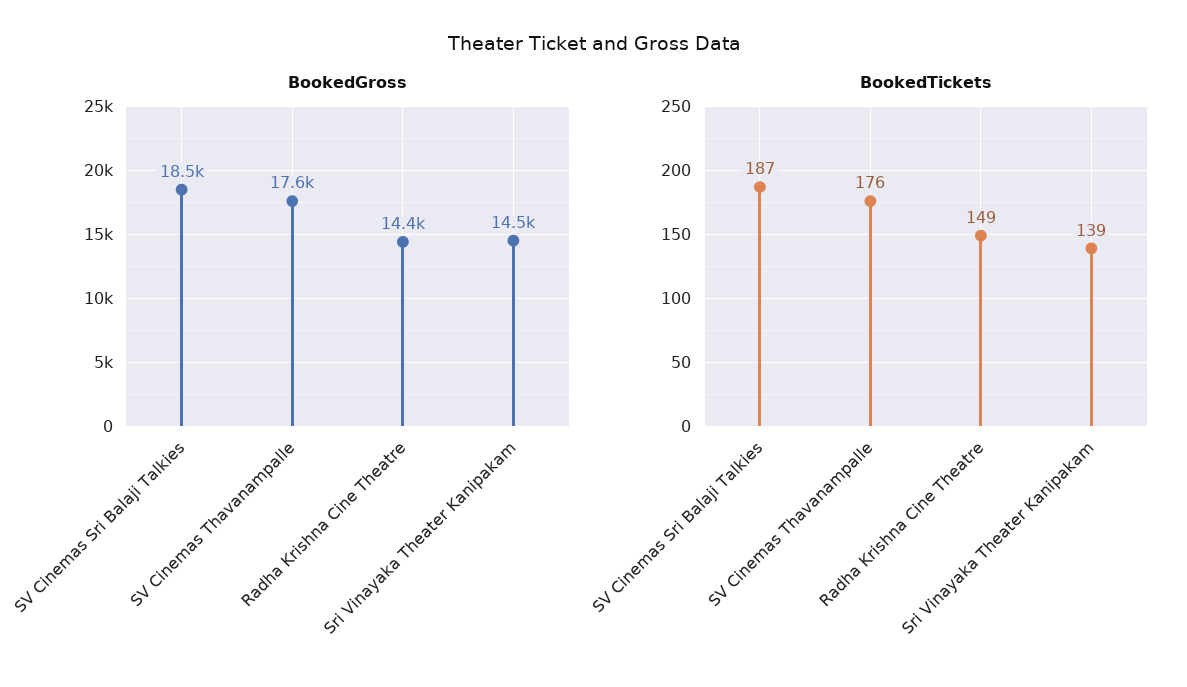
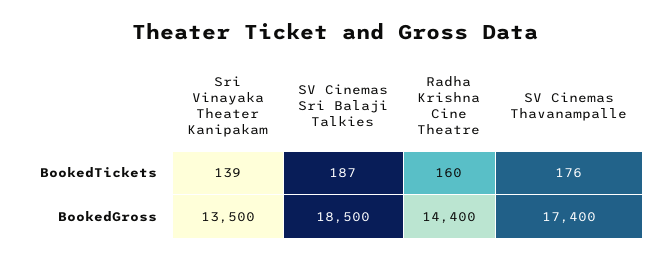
BookedGross, SV Cinemas Thavanampalle: 17600 -> 17400
BookedGross, Sri Vinayaka Theater Kanipakam: 14500 -> 13500
BookedTickets, Radha Krishna Cine Theatre: 149 -> 160

